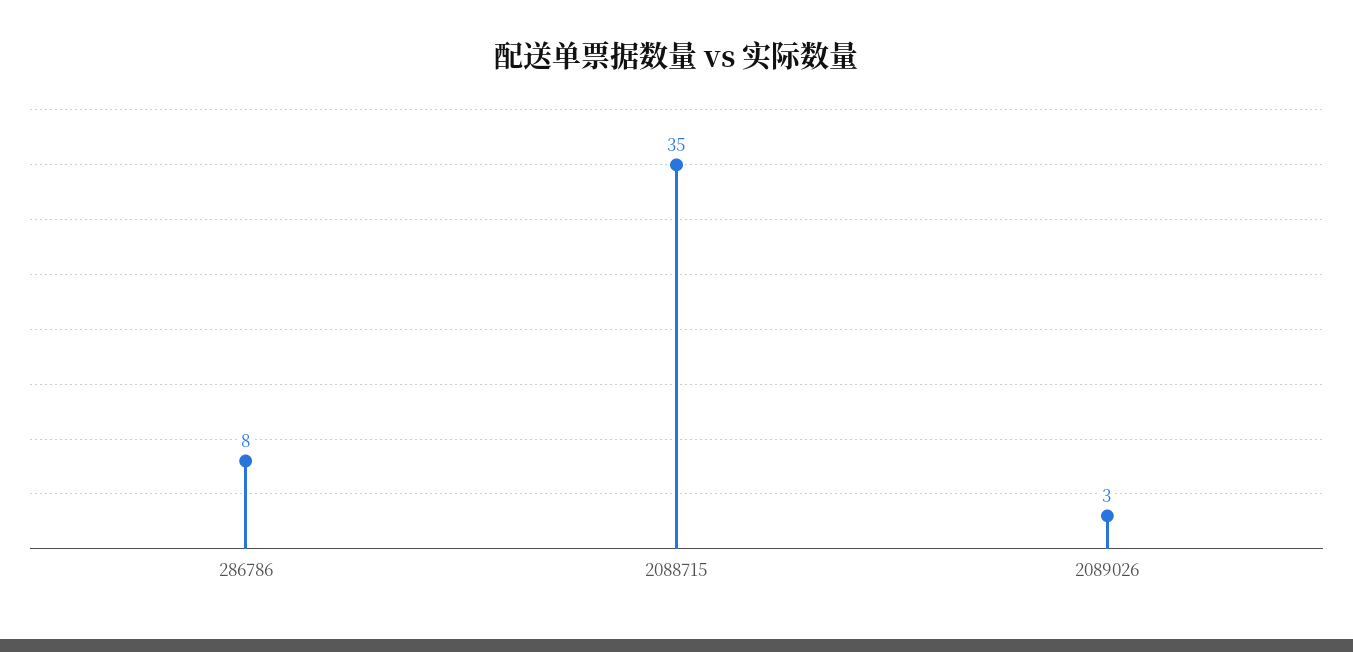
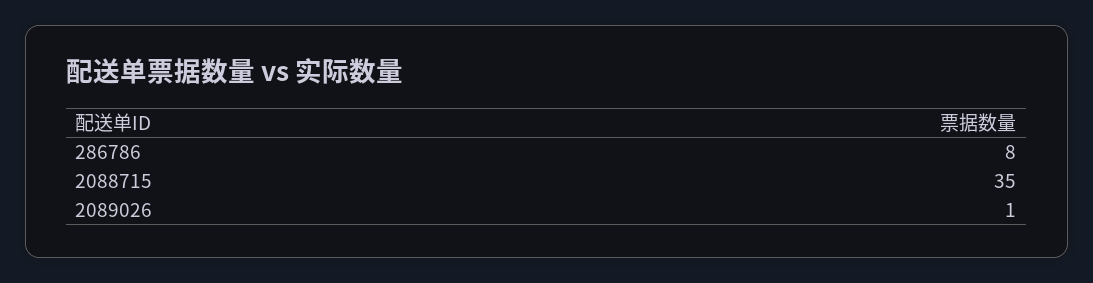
2089026: 3 -> 1

